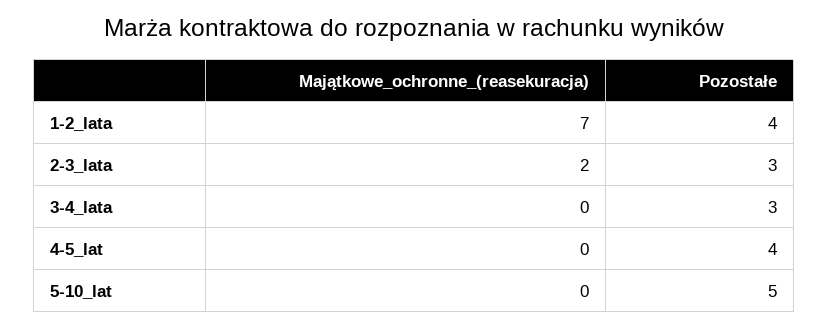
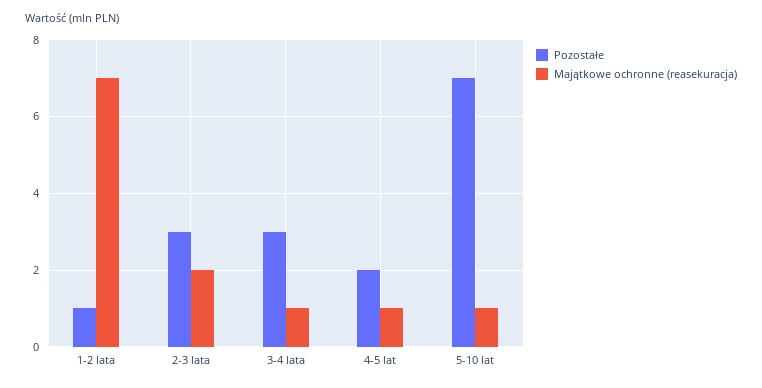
Pozostałe, 1-2_lata: 4 -> 1
Majątkowe_ochronne_(reasekuracja), 3-4_lata: 0 -> 1
Majątkowe_ochronne_(reasekuracja), 4-5_lat: 0 -> 1
Pozostałe, 4-5_lat: 4 -> 2
Majątkowe_ochronne_(reasekuracja), 5-10_lat: 0 -> 1
Pozostałe, 5-10_lat: 5 -> 7

